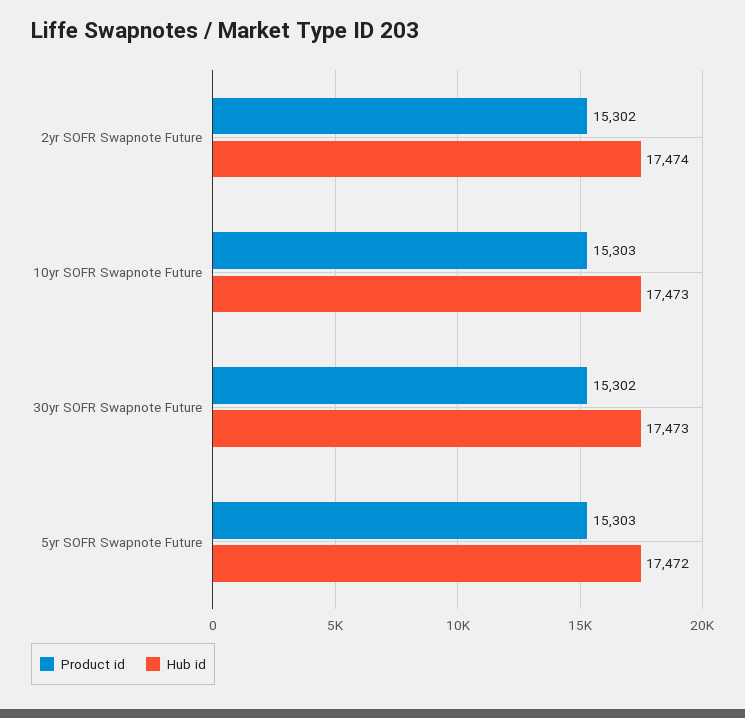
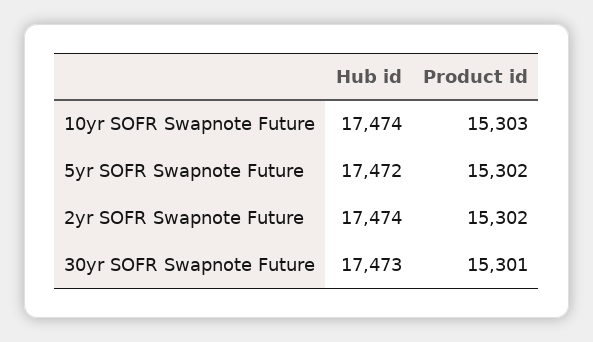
Hub id, 10yr SOFR Swapnote Future: 17473 -> 17474
Product id, 30yr SOFR Swapnote Future: 15302 -> 15301
Product id, 5yr SOFR Swapnote Future: 15303 -> 15302

